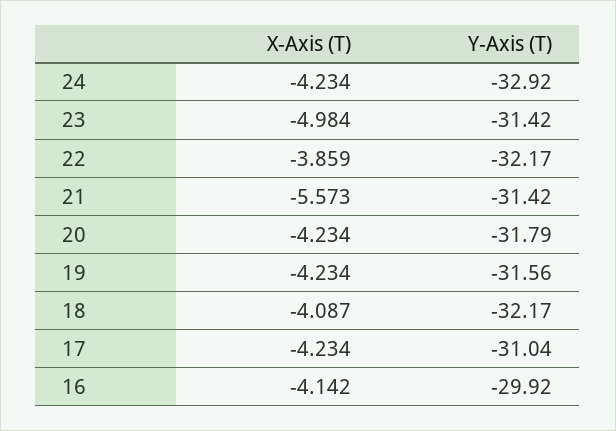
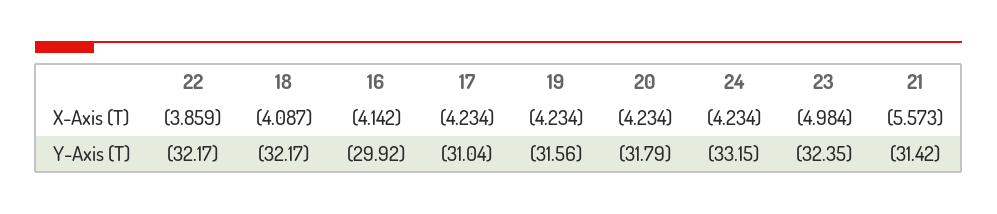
Y-Axis (T), 24: -32.92 -> -33.15
Y-Axis (T), 23: -31.42 -> -32.35

